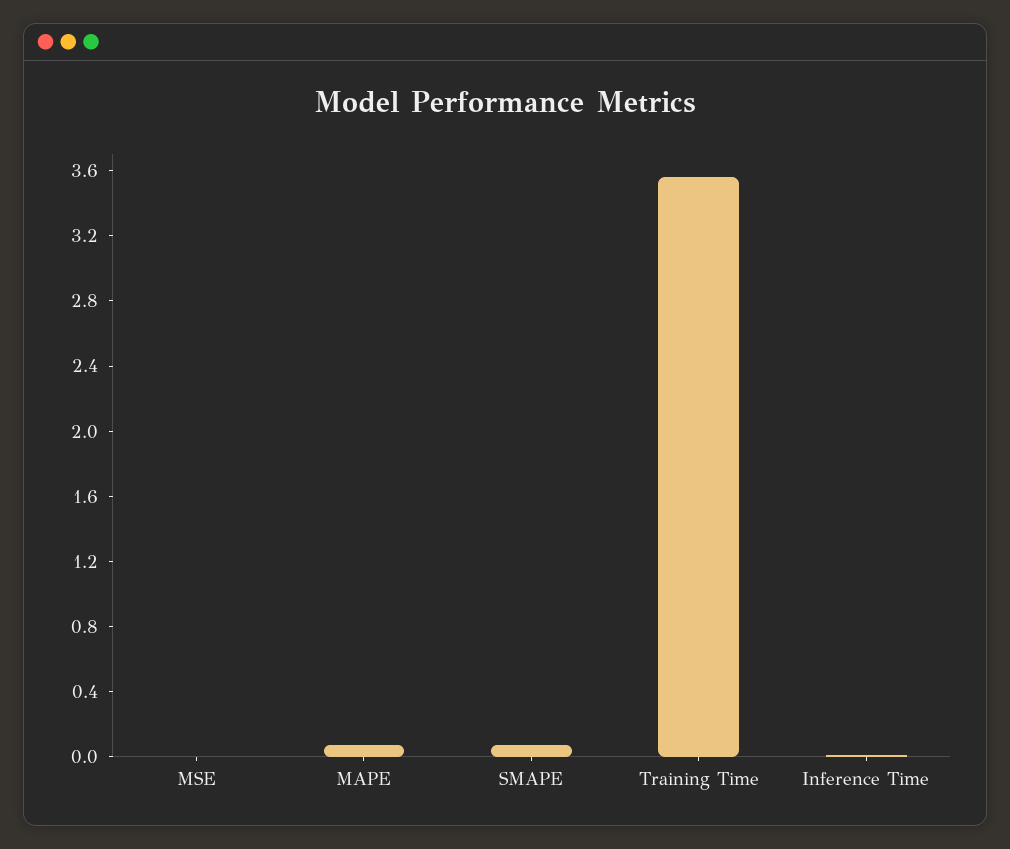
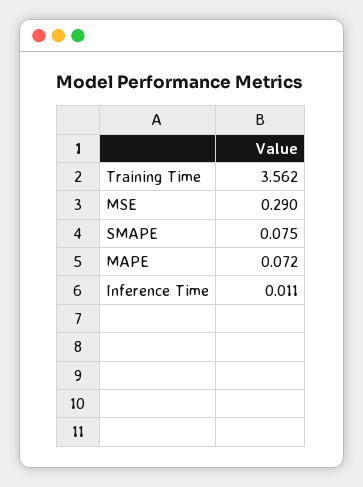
MSE: 0 -> 0.29

